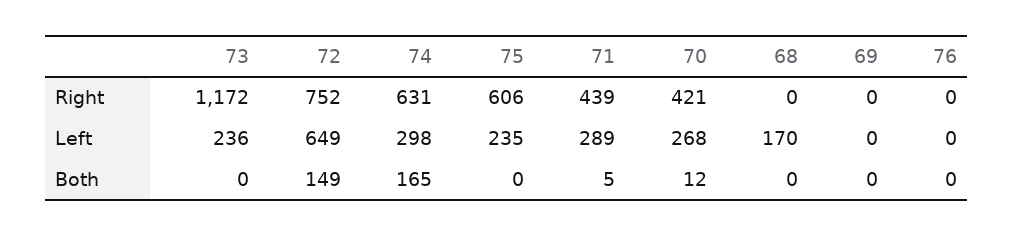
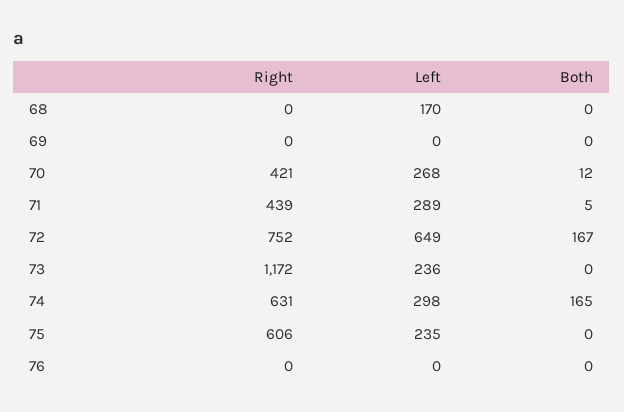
72, Both: 149 -> 167

